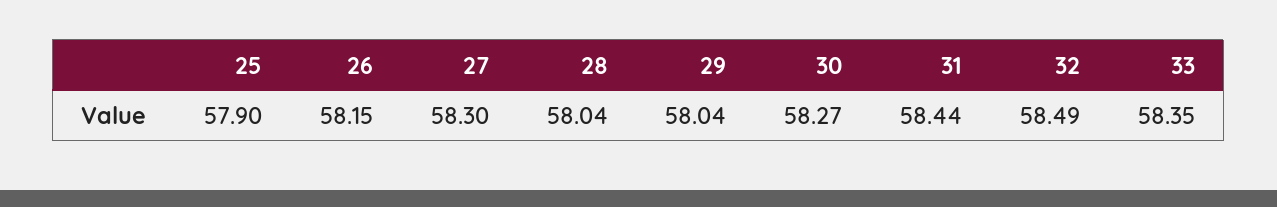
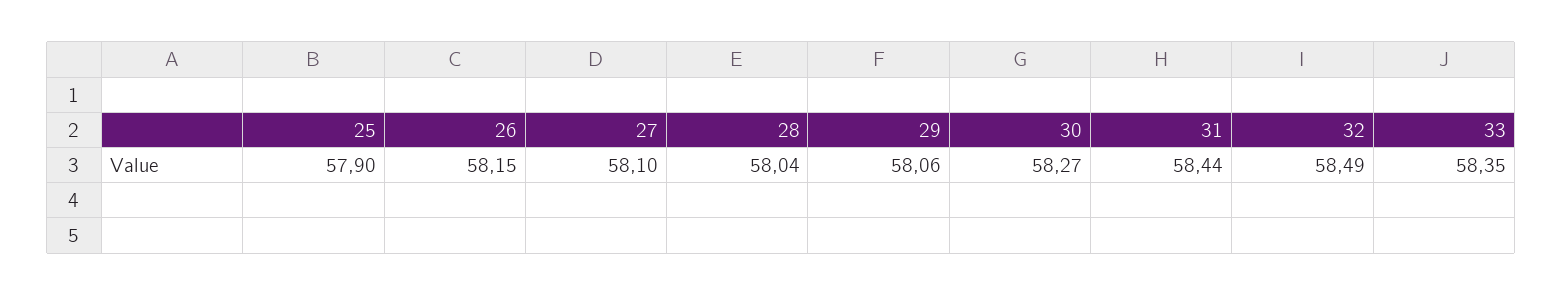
27: 58.3 -> 58.1
29: 58.04 -> 58.06

